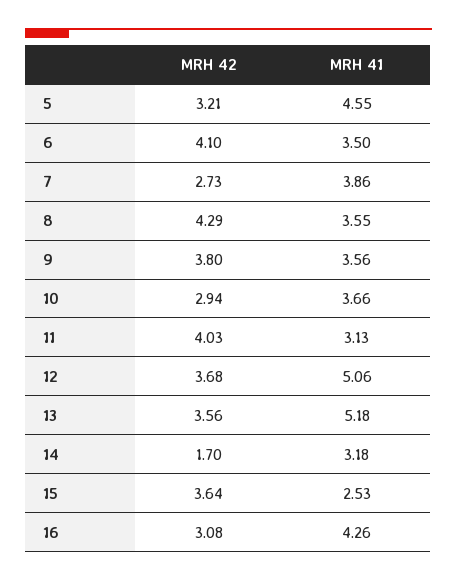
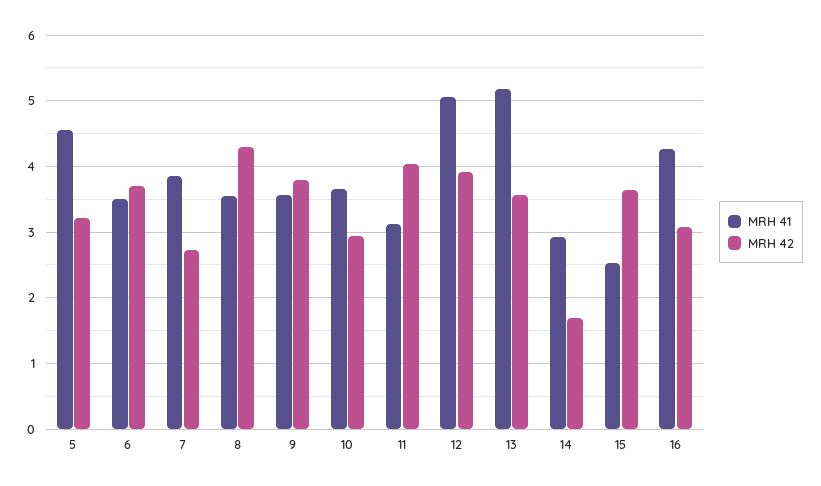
MRH 42, 6: 4.1 -> 3.7
MRH 42, 12: 3.68 -> 3.9
MRH 41, 14: 3.18 -> 2.9

